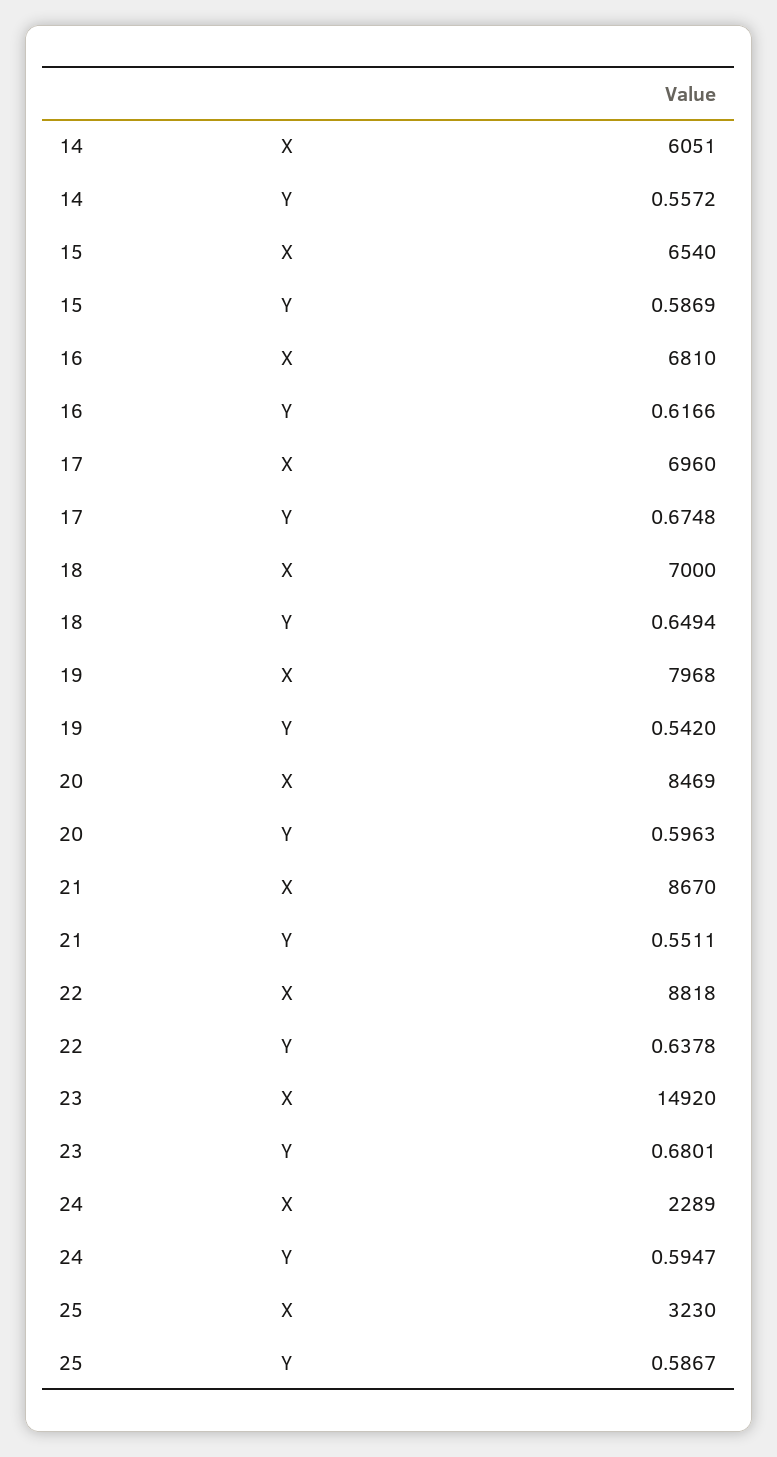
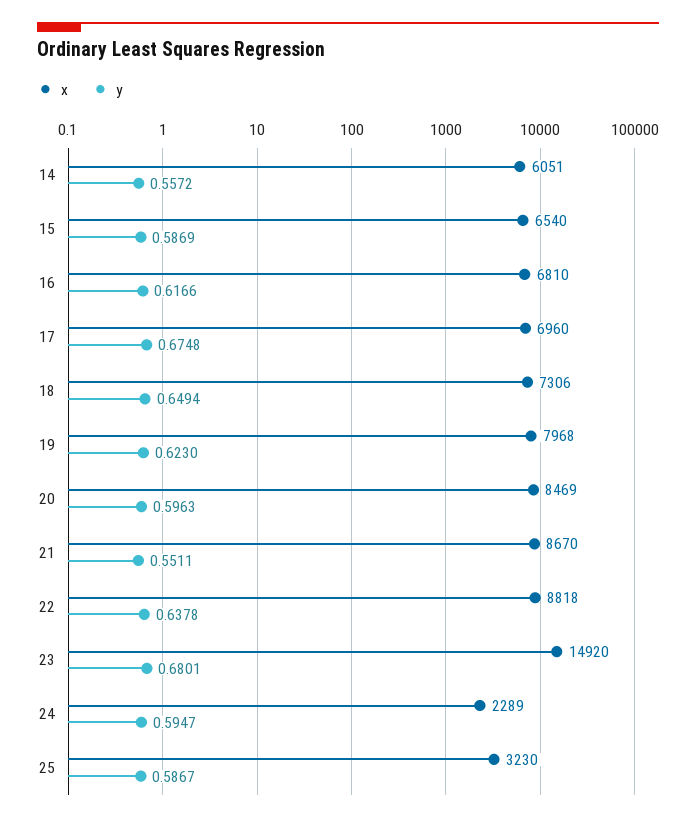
X, 18: 7000 -> 7306
Y, 19: 0.542 -> 0.623

